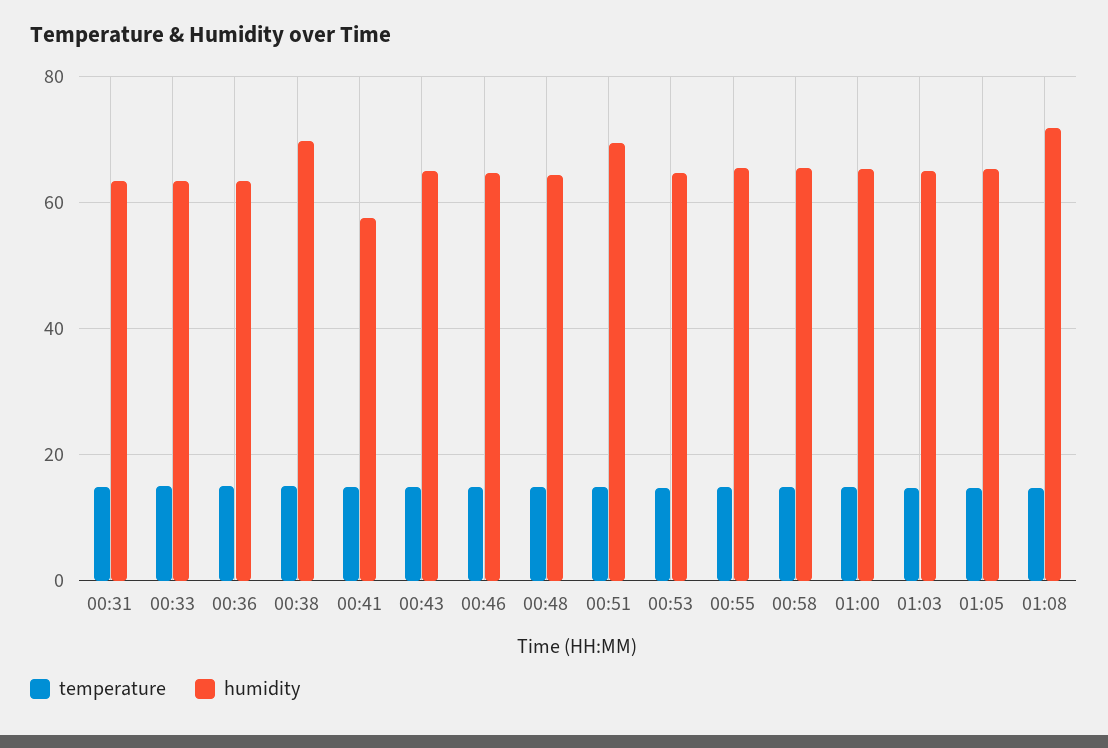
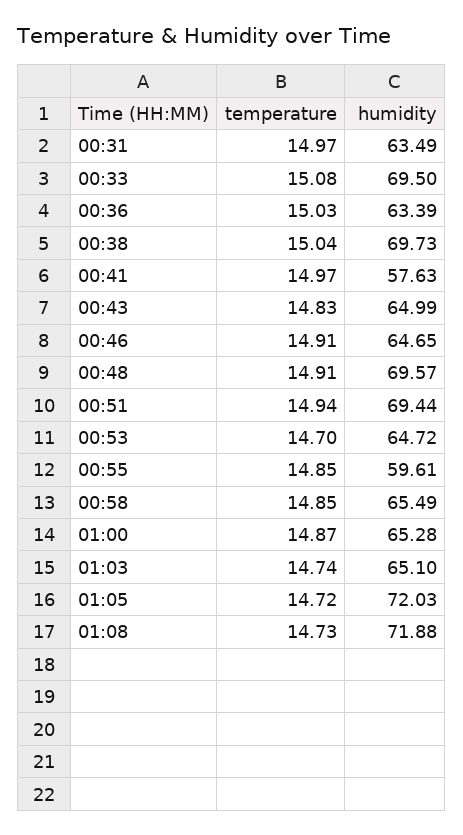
humidity, 00:33: 64 -> 69.5
humidity, 00:48: 64 -> 69.57
humidity, 00:55: 66 -> 59.61
humidity, 01:05: 66 -> 72.03

